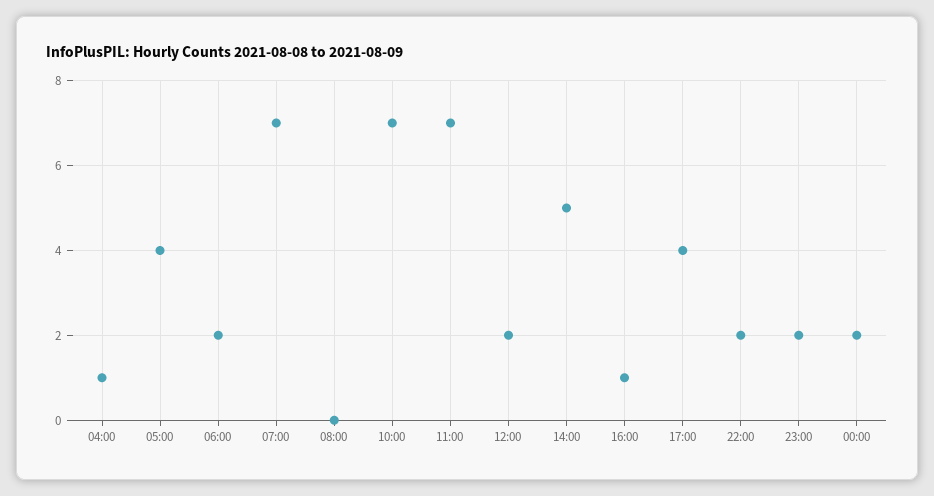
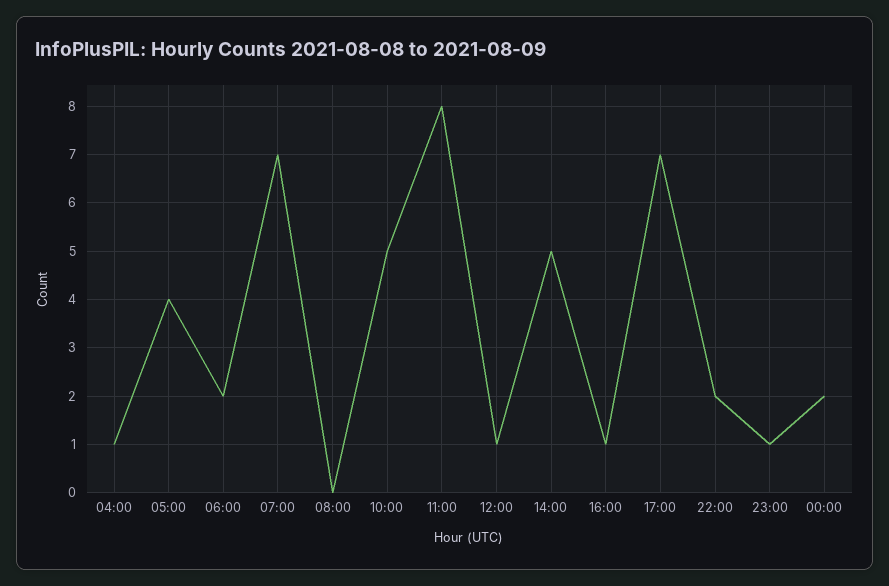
10:00: 7 -> 5
11:00: 7 -> 8
12:00: 2 -> 1
17:00: 4 -> 7
23:00: 2 -> 1

